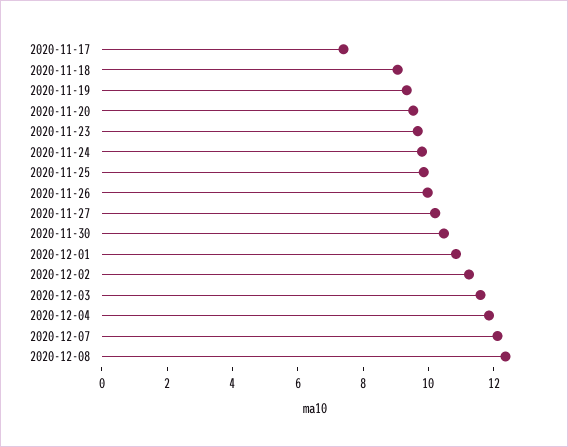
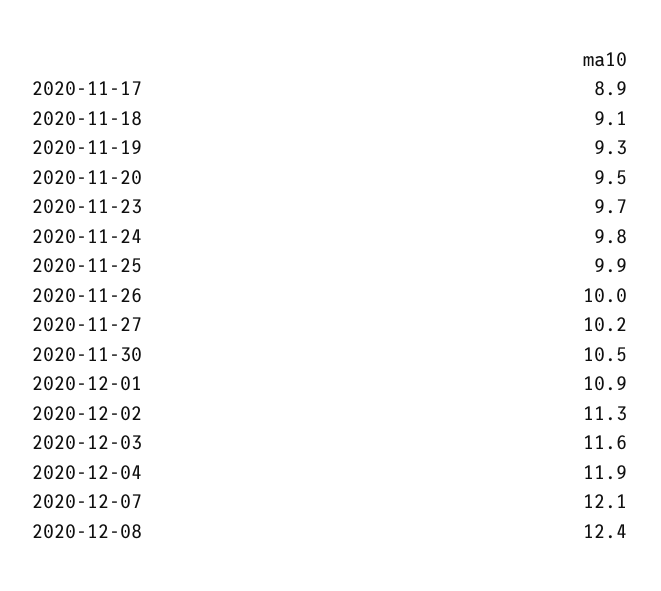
2020-11-17: 7.5 -> 8.9

